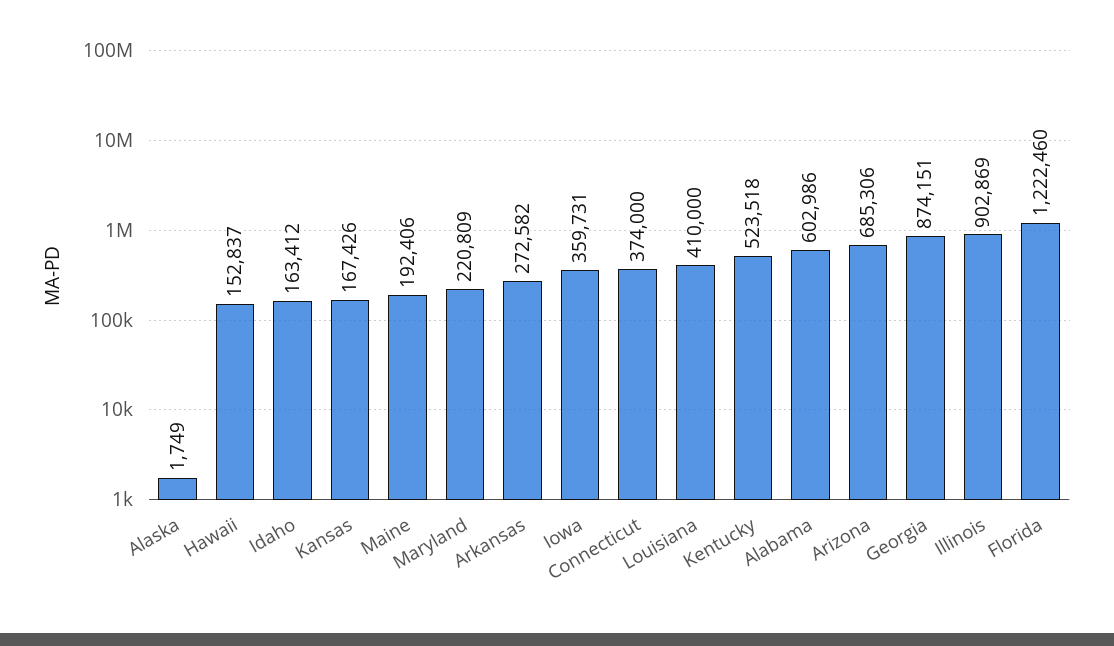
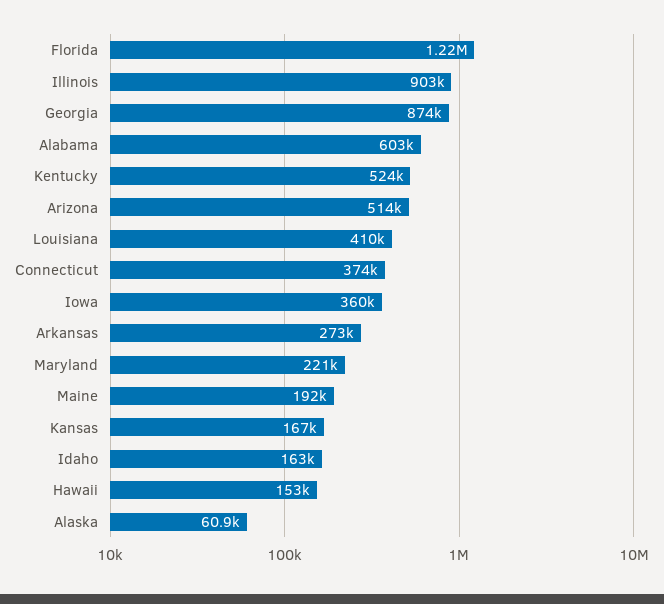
Alaska: 1749 -> 60900
Arizona: 685306 -> 514000

